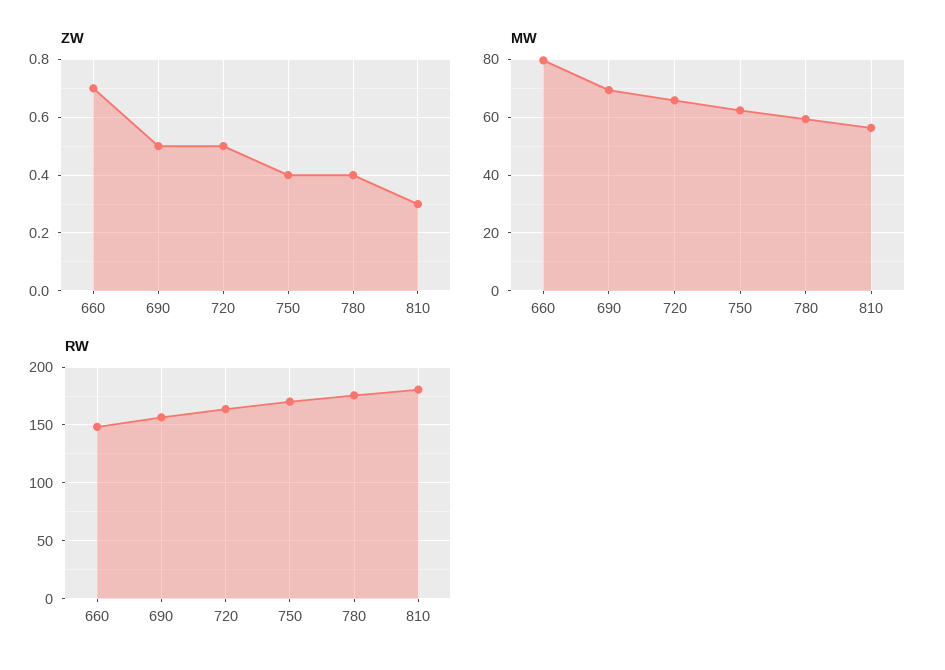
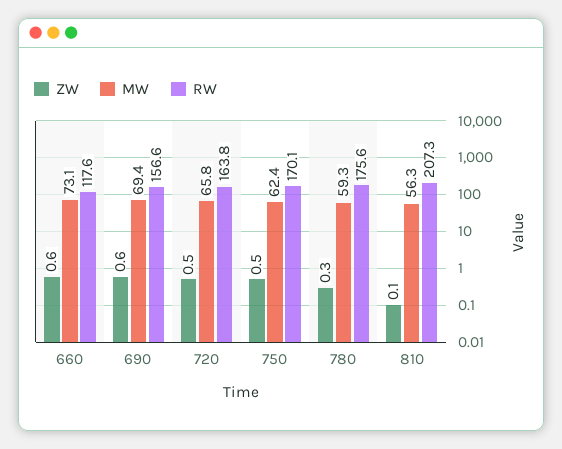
ZW, 660: 0.7 -> 0.6
ZW, 690: 0.5 -> 0.6
ZW, 750: 0.4 -> 0.5
ZW, 780: 0.4 -> 0.3
ZW, 810: 0.3 -> 0.1
MW, 660: 80 -> 73.1
RW, 660: 150 -> 117.6
RW, 810: 180 -> 207.3

